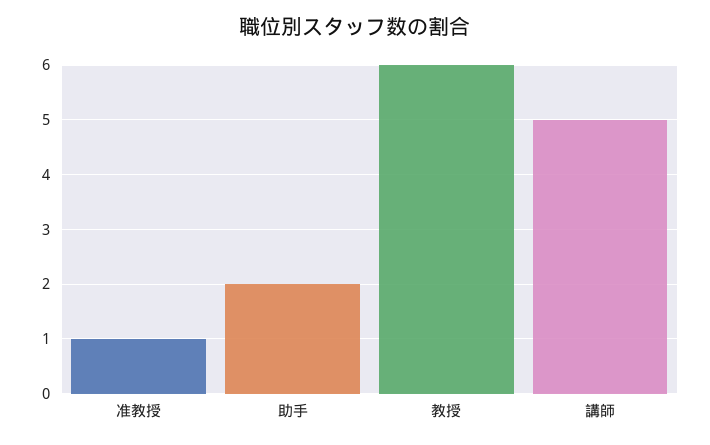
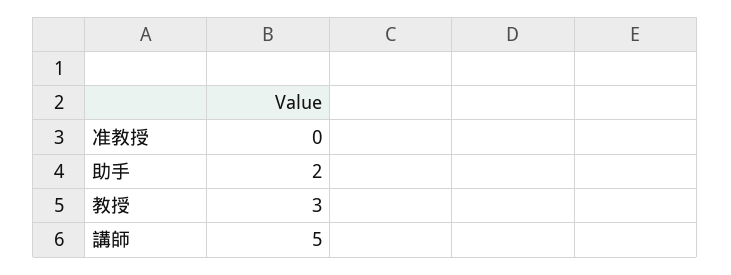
准教授: 1 -> 0
教授: 6 -> 3

